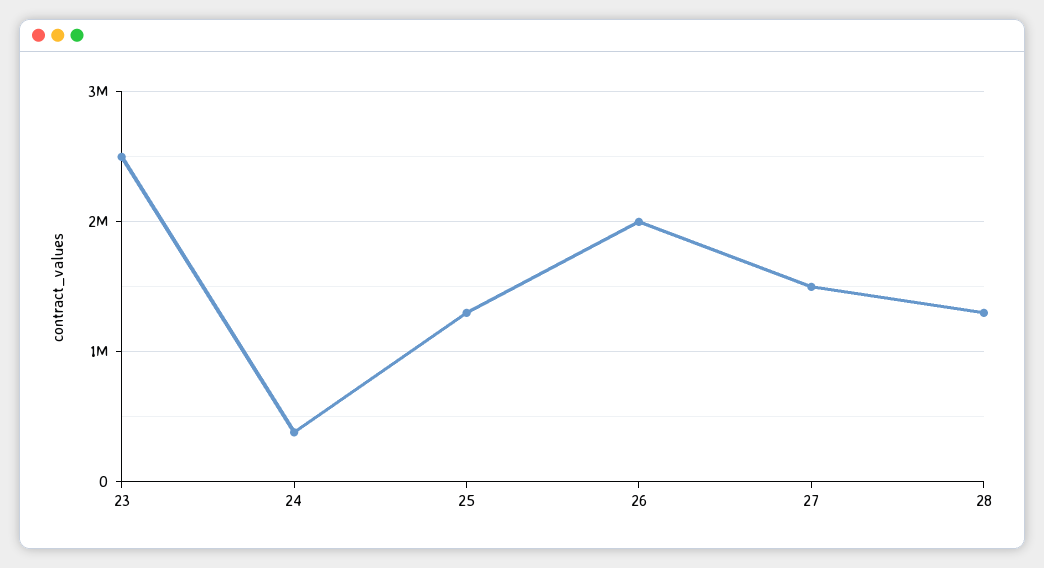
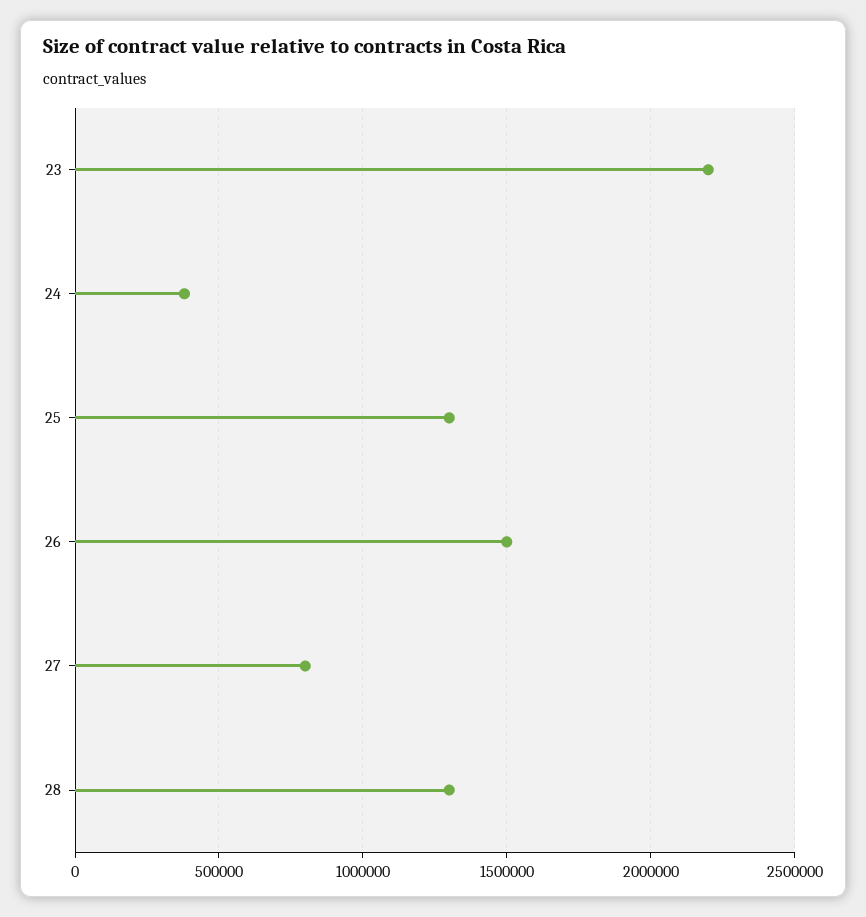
23: 2500000 -> 2200000
26: 2000000 -> 1500000
27: 1500000 -> 800000

